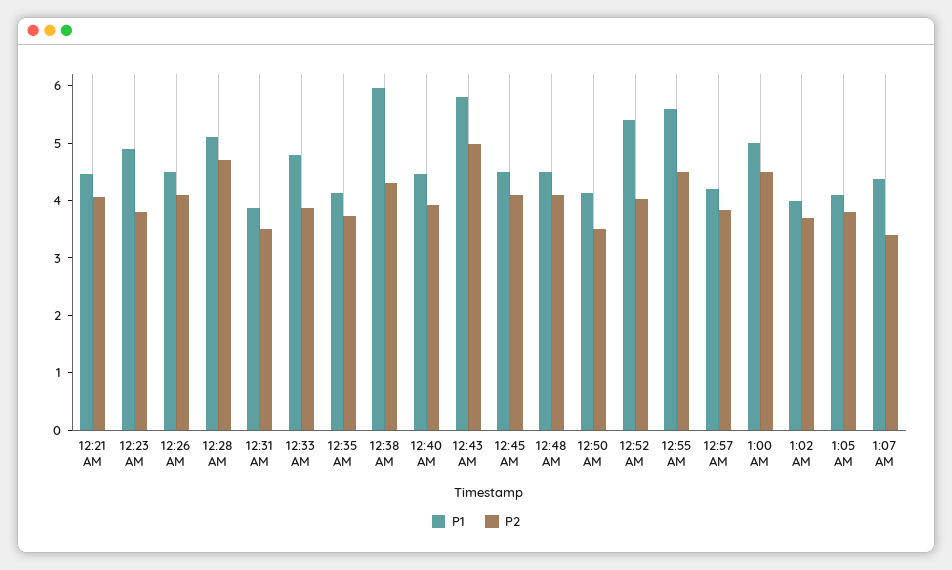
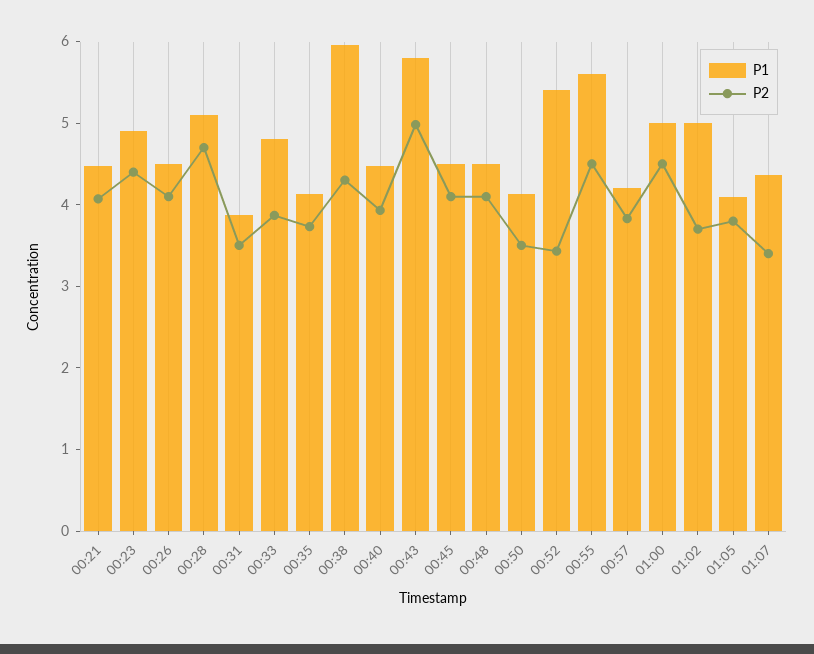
P2, 12:23 AM: 3.8 -> 4.4
P2, 12:52 AM: 4 -> 3.4
P1, 1:02 AM: 4 -> 5

